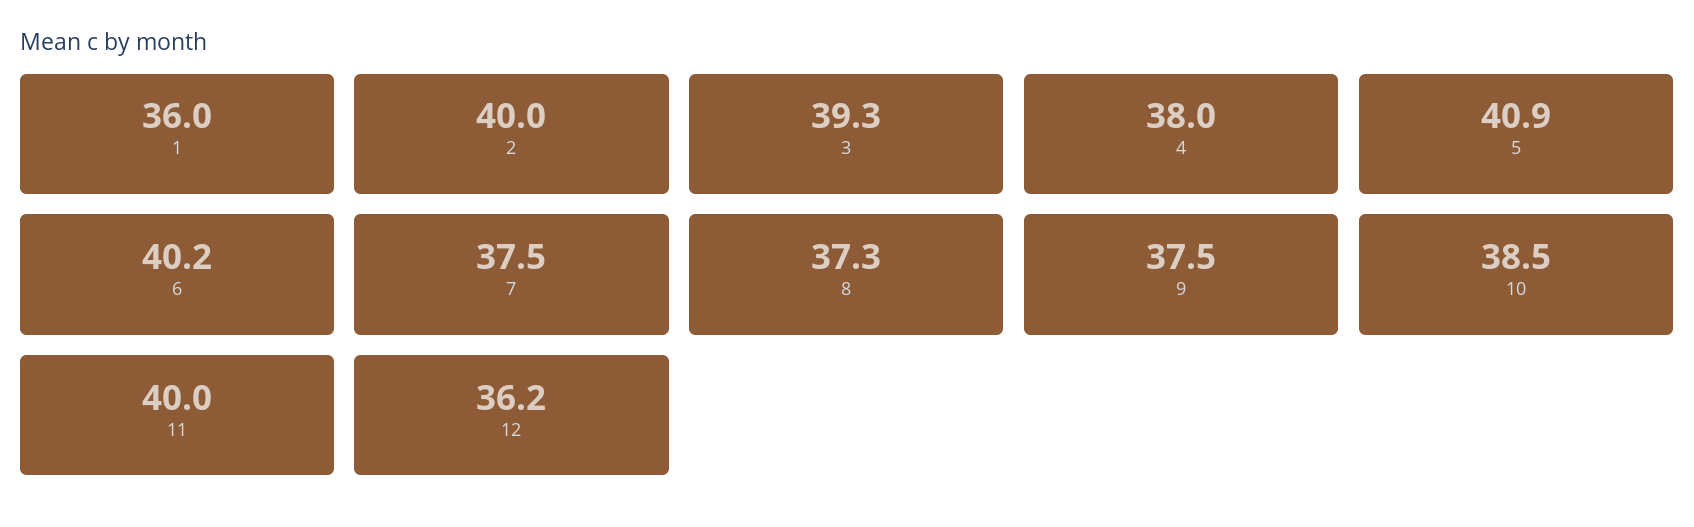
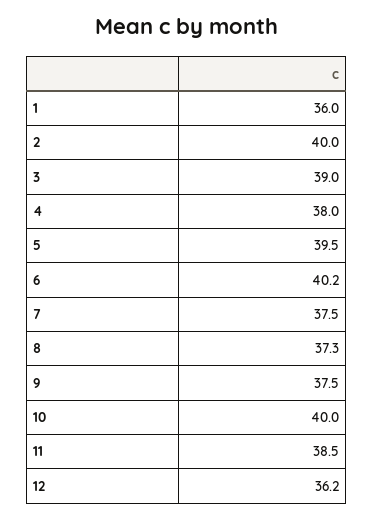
3: 39.3 -> 39
5: 40.9 -> 39.5
10: 38.5 -> 40
11: 40 -> 38.5

